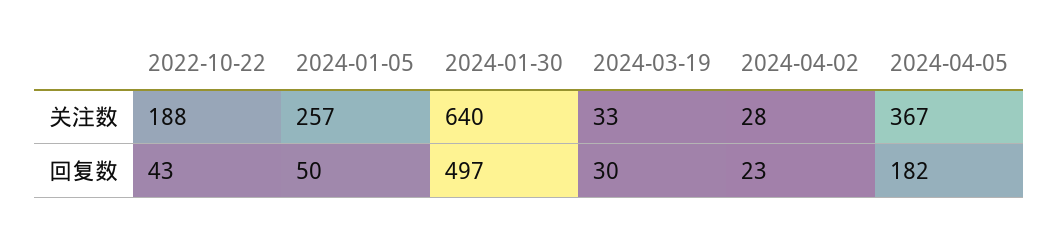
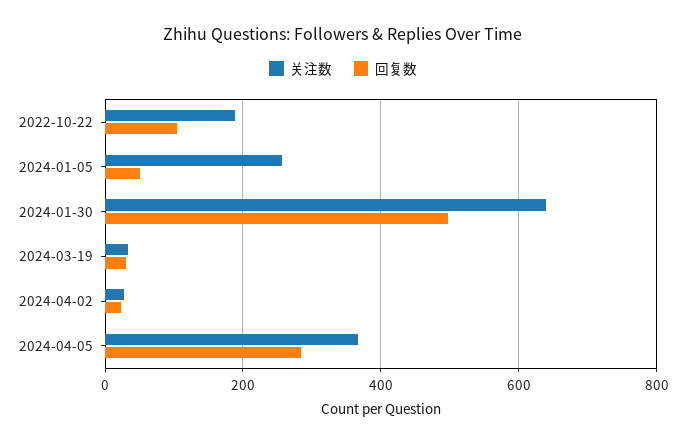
回复数, 2022-10-22: 43 -> 100
回复数, 2024-04-05: 182 -> 280

